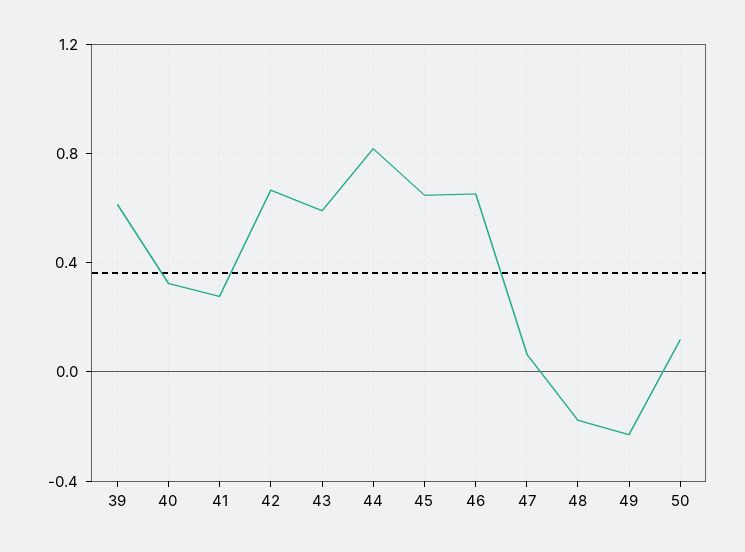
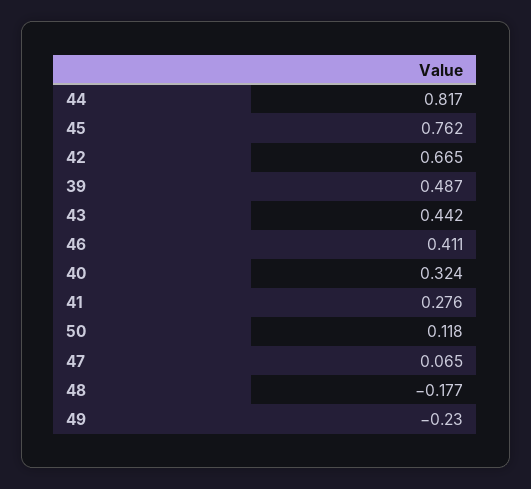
39: 0.6 -> 0.487
43: 0.6 -> 0.442
45: 0.65 -> 0.762
46: 0.65 -> 0.411

